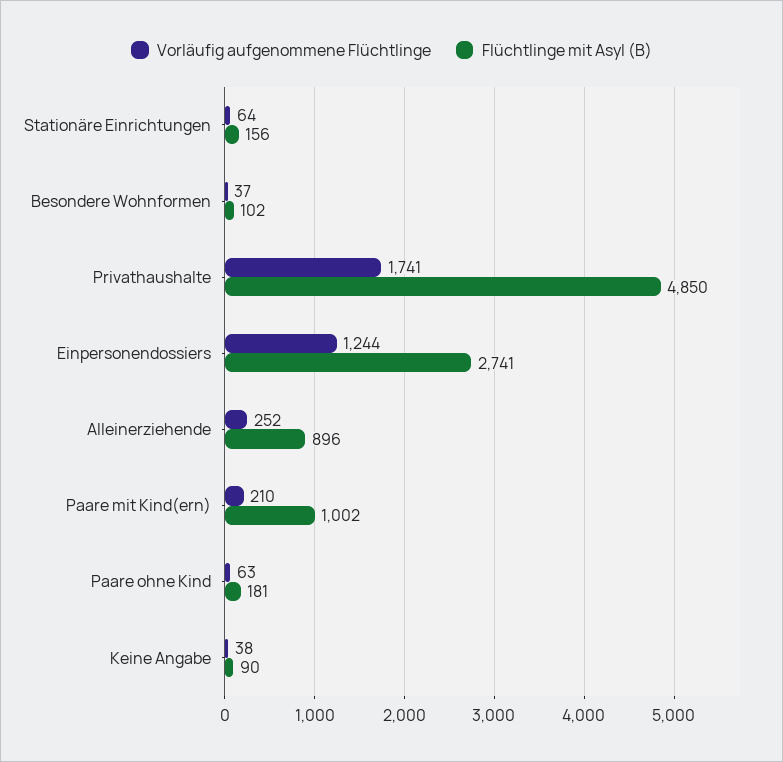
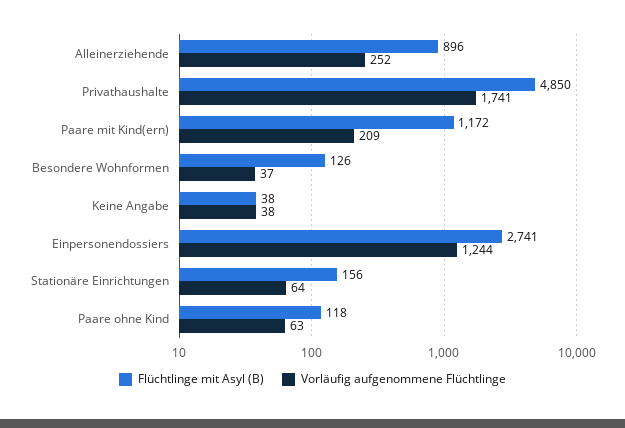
Flüchtlinge mit Asyl (B), Besondere Wohnformen: 102 -> 126
Vorläufig aufgenommene Flüchtlinge, Paare mit Kind(ern): 210 -> 209
Flüchtlinge mit Asyl (B), Paare mit Kind(ern): 1002 -> 1172
Flüchtlinge mit Asyl (B), Paare ohne Kind: 181 -> 118
Flüchtlinge mit Asyl (B), Keine Angabe: 90 -> 38

